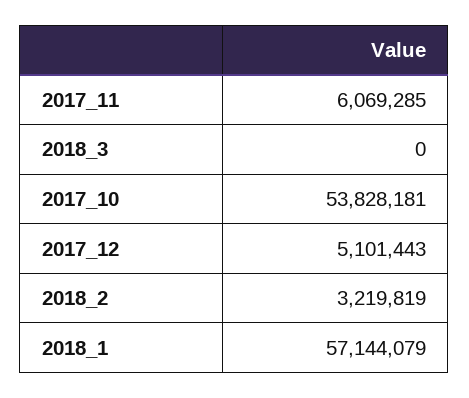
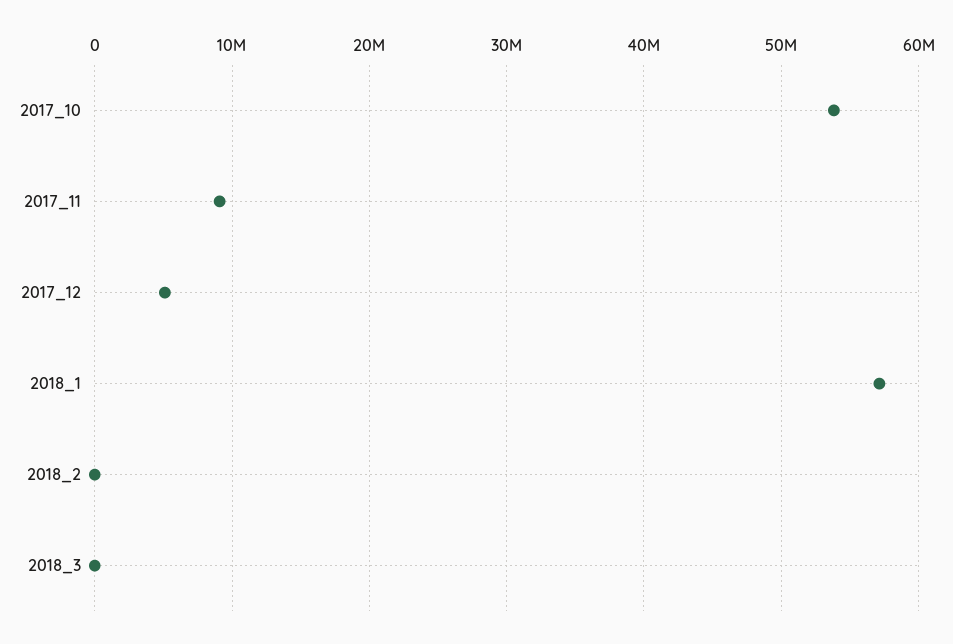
2017_11: 6069285 -> 9000000
2018_2: 3219819 -> 0

